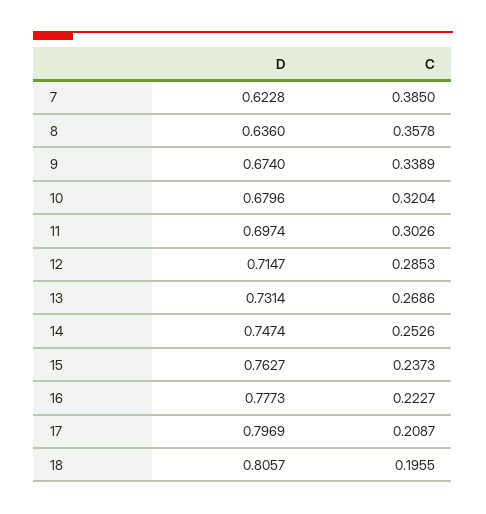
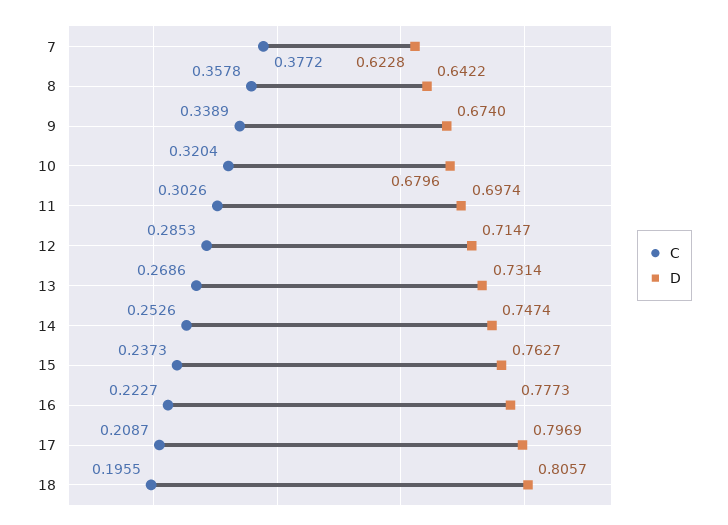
C, 7: 0.385 -> 0.3772
D, 8: 0.636 -> 0.6422

